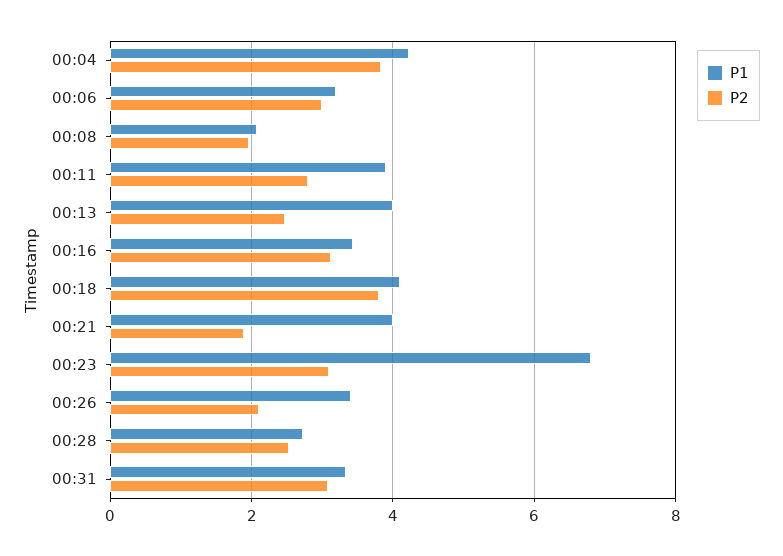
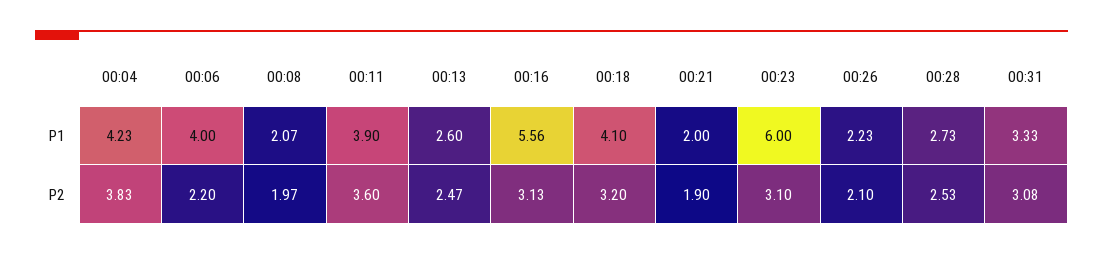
P1, 00:06: 3.2 -> 4
P2, 00:06: 3 -> 2.2
P2, 00:11: 2.8 -> 3.6
P1, 00:13: 4 -> 2.6
P1, 00:16: 3.4 -> 5.56
P2, 00:18: 3.8 -> 3.2
P1, 00:21: 4 -> 2
P1, 00:23: 6.8 -> 6
P1, 00:26: 3.4 -> 2.23

